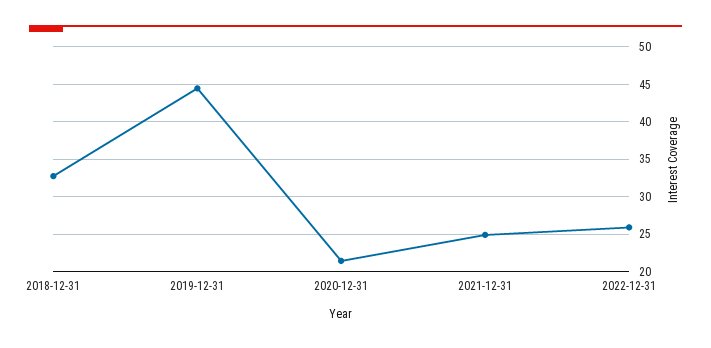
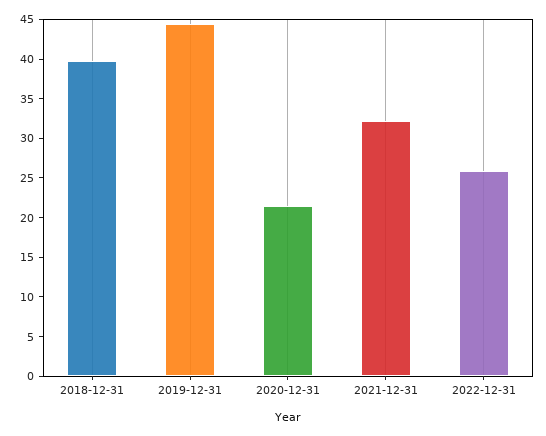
2018-12-31: 33 -> 40
2021-12-31: 25 -> 32.5

